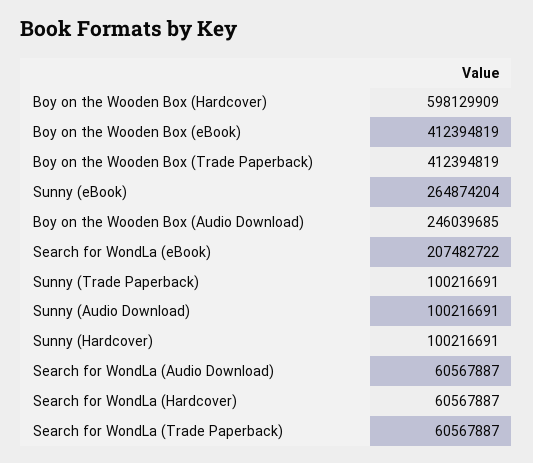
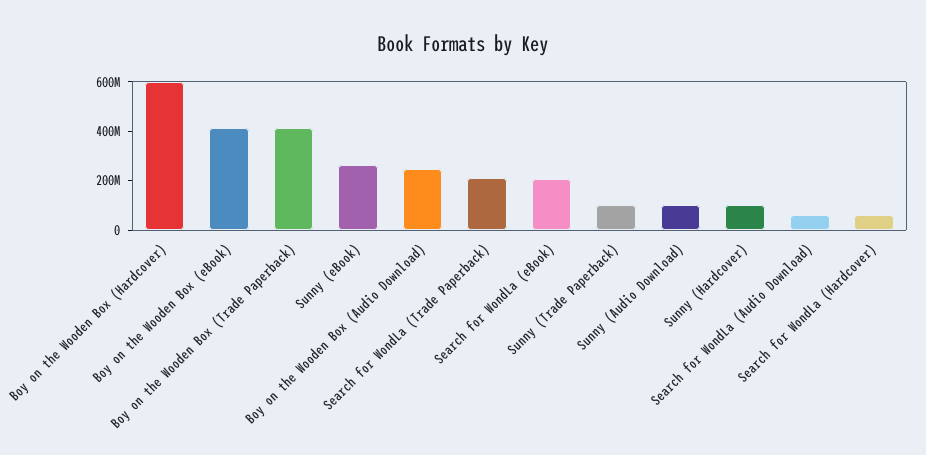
Search for WondLa (Trade Paperback): 60567887 -> 200000000

